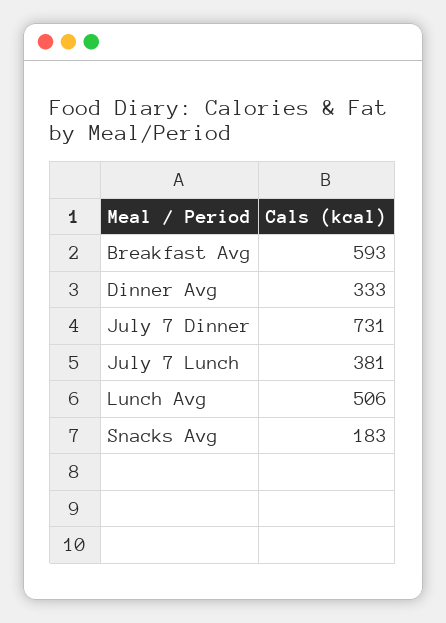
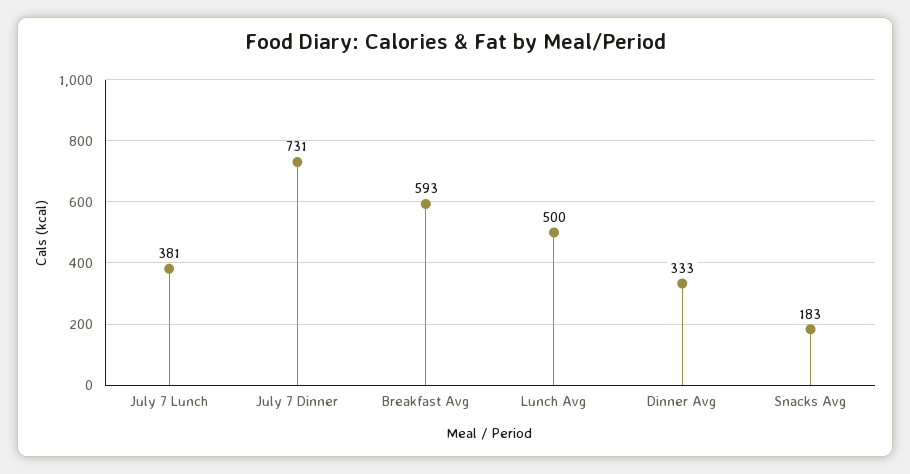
Lunch Avg: 506 -> 500

